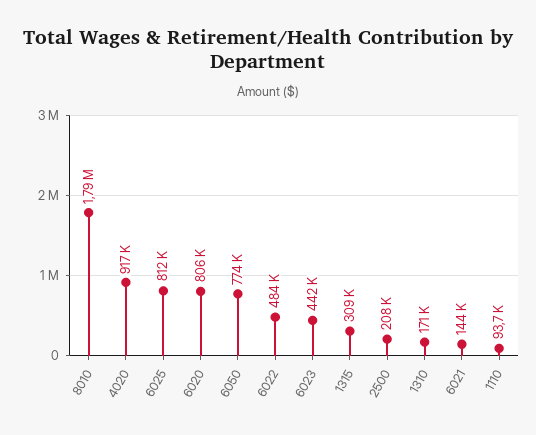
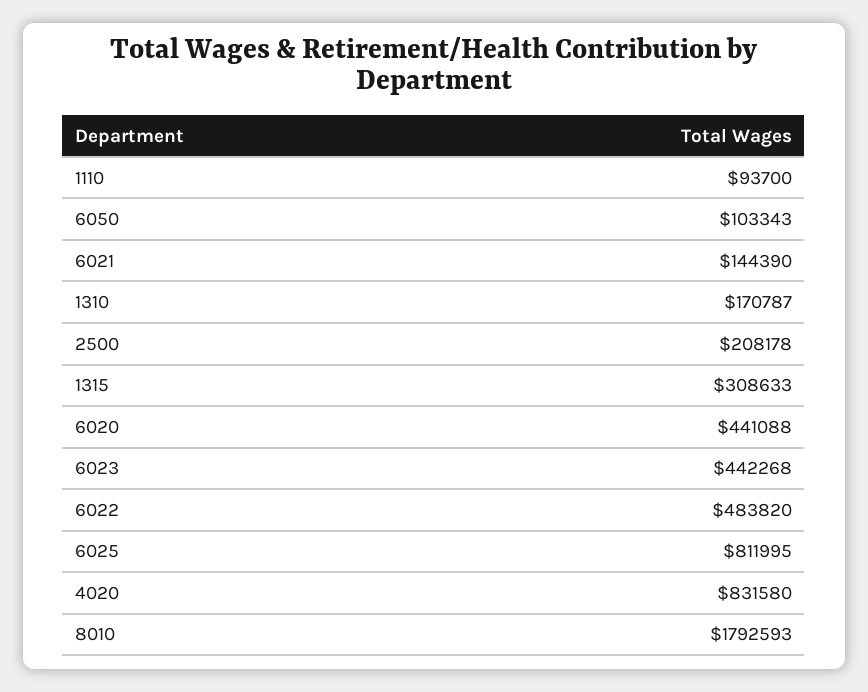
4020: 917000 -> 831580
6020: 806000 -> 441088
6050: 774000 -> 103343

